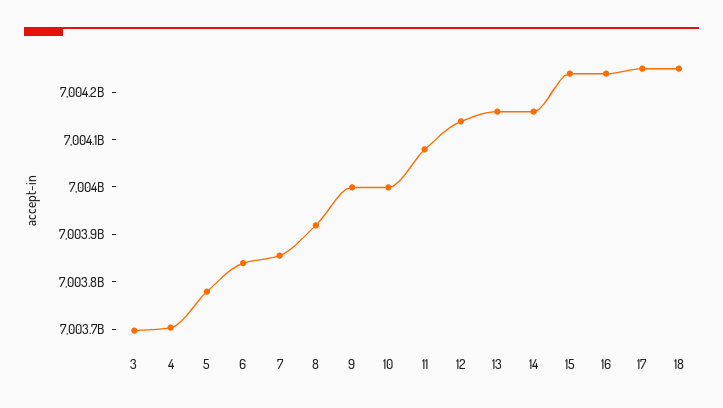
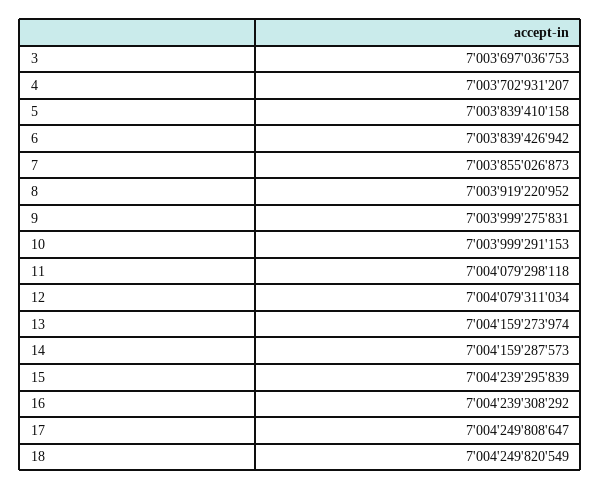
5: 7003780000000 -> 7003839410158
12: 7004140000000 -> 7004079311034

